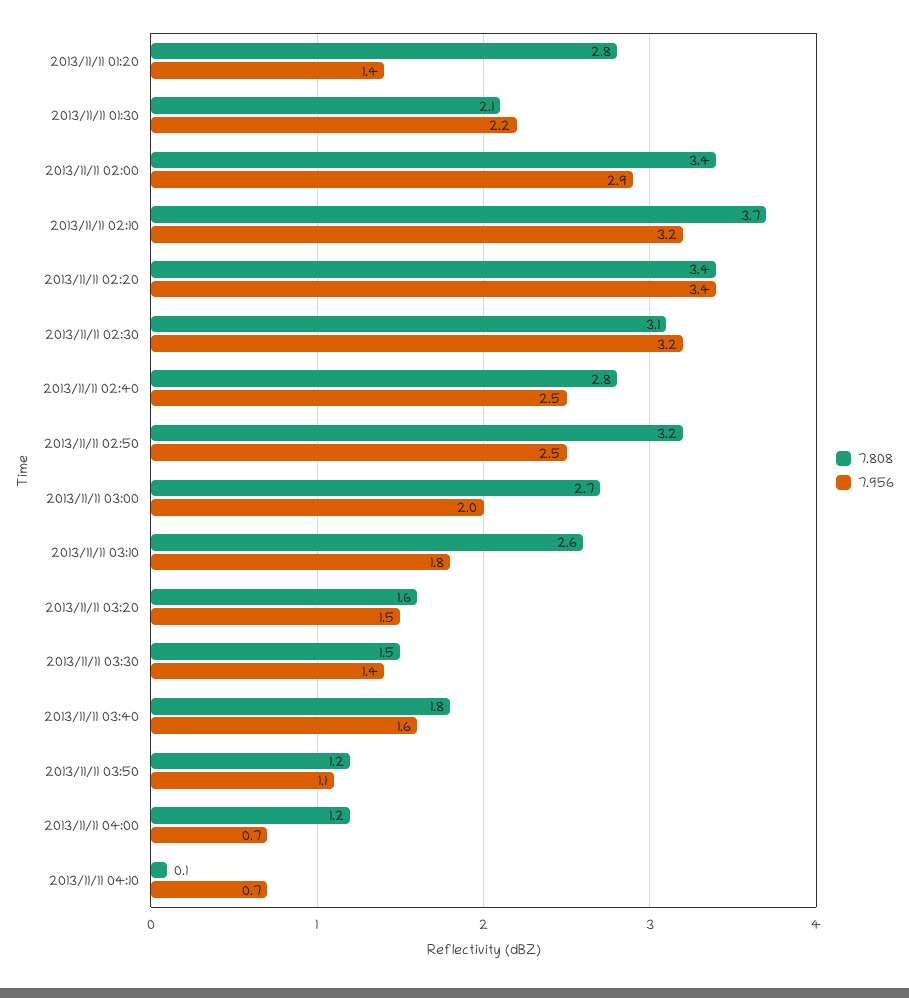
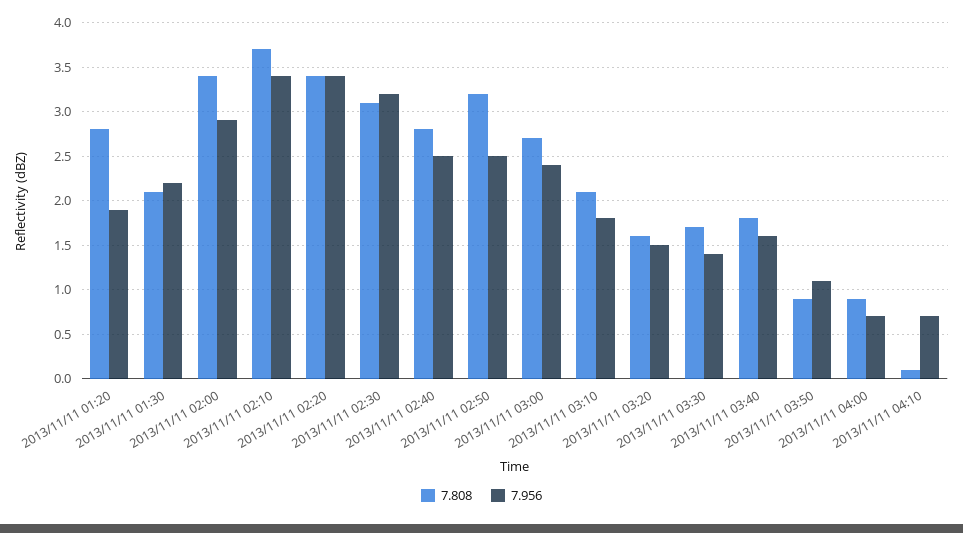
7.956, 2013/11/11 01:20: 1.4 -> 1.9
7.956, 2013/11/11 02:10: 3.2 -> 3.4
7.956, 2013/11/11 03:00: 2 -> 2.4
7.808, 2013/11/11 03:10: 2.6 -> 2.1
7.808, 2013/11/11 03:30: 1.5 -> 1.7
7.808, 2013/11/11 03:50: 1.2 -> 0.9
7.808, 2013/11/11 04:00: 1.2 -> 0.9

